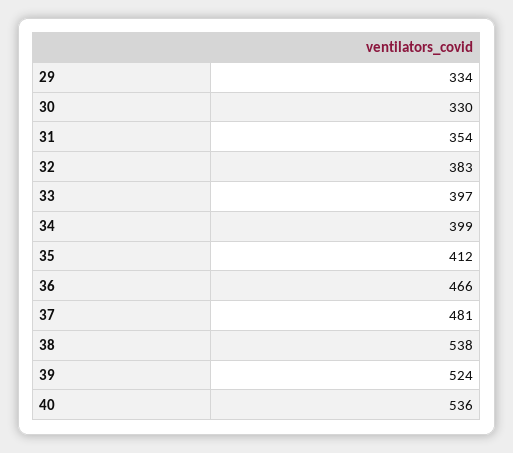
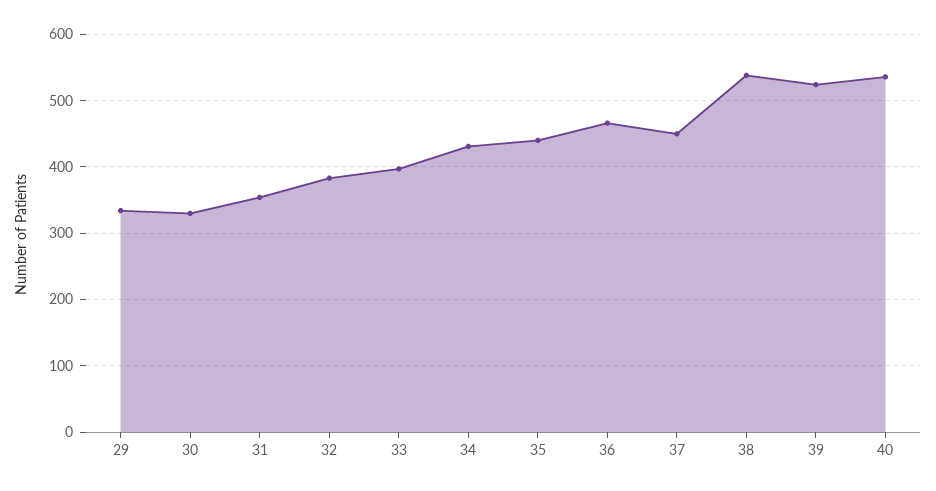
34: 399 -> 430
35: 412 -> 440
37: 481 -> 450

